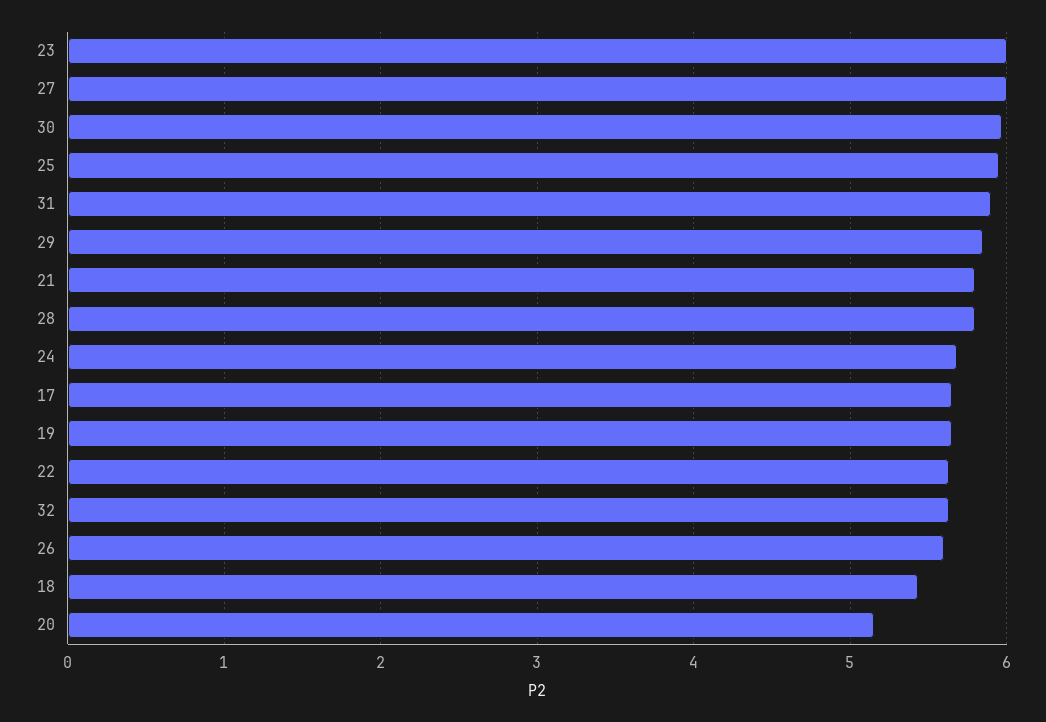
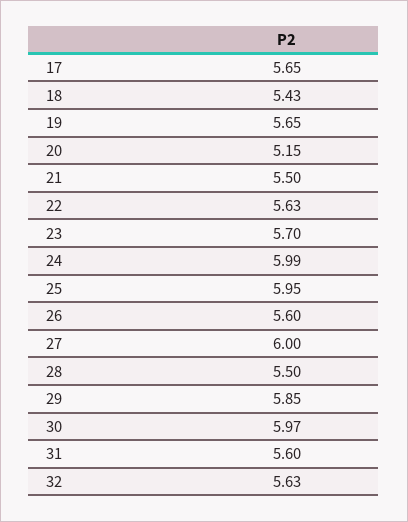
23: 6 -> 5.7
31: 5.9 -> 5.6
21: 5.8 -> 5.5
28: 5.8 -> 5.5
24: 5.7 -> 5.99

